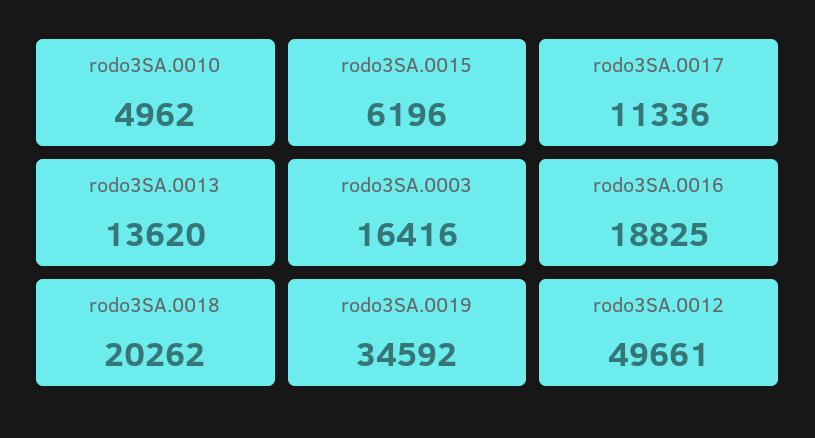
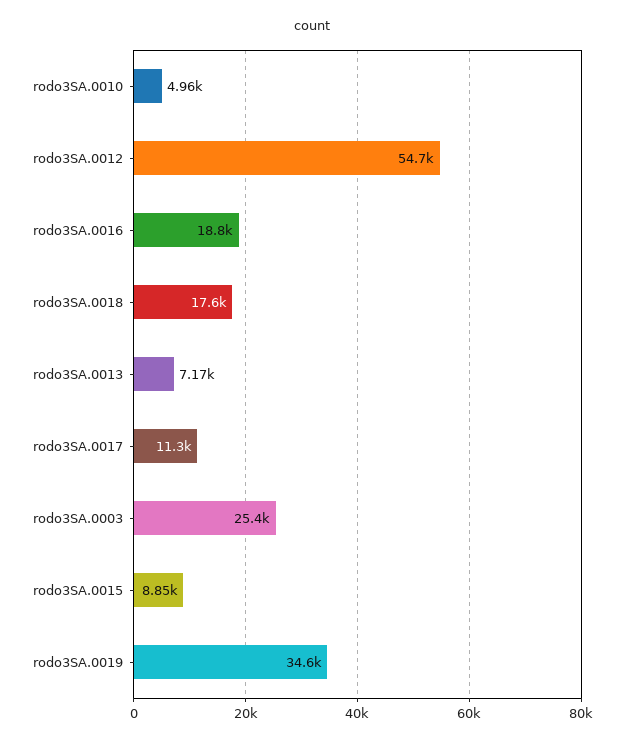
rodo3SA.0015: 6196 -> 8850
rodo3SA.0013: 13620 -> 7170
rodo3SA.0003: 16416 -> 25400
rodo3SA.0018: 20262 -> 17600
rodo3SA.0012: 49661 -> 54700

